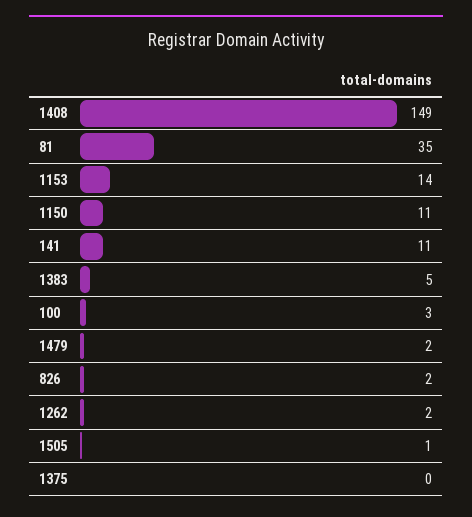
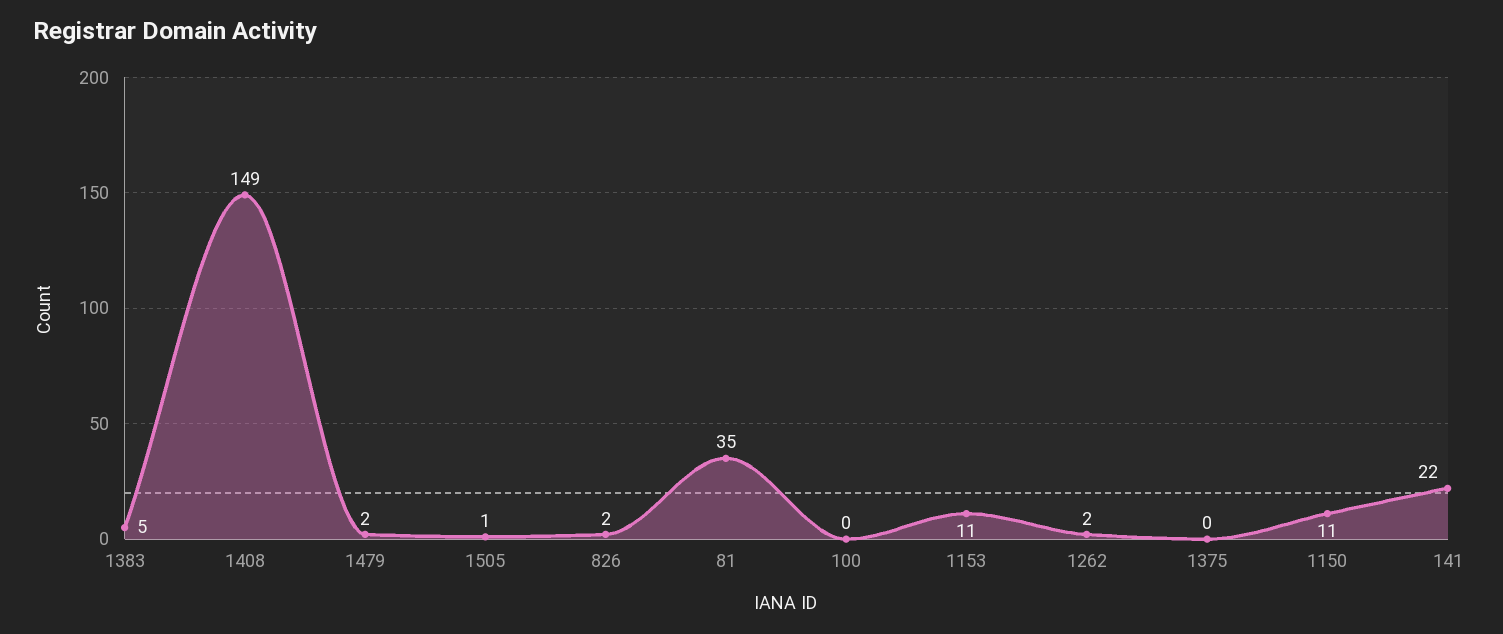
1153: 14 -> 11
141: 11 -> 22
100: 3 -> 0

